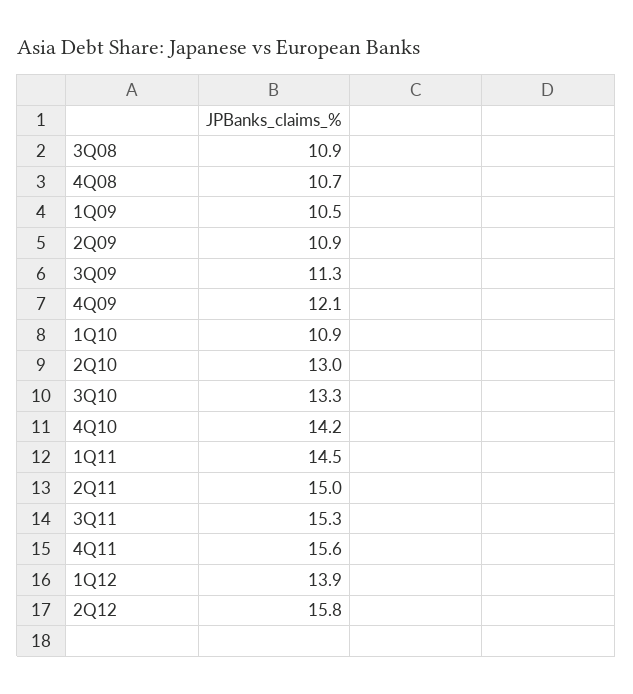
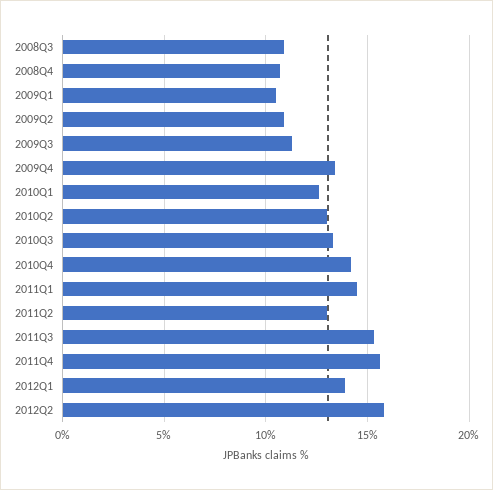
4Q09: 12.1 -> 13.5
1Q10: 10.9 -> 12.5
2Q11: 15 -> 13

